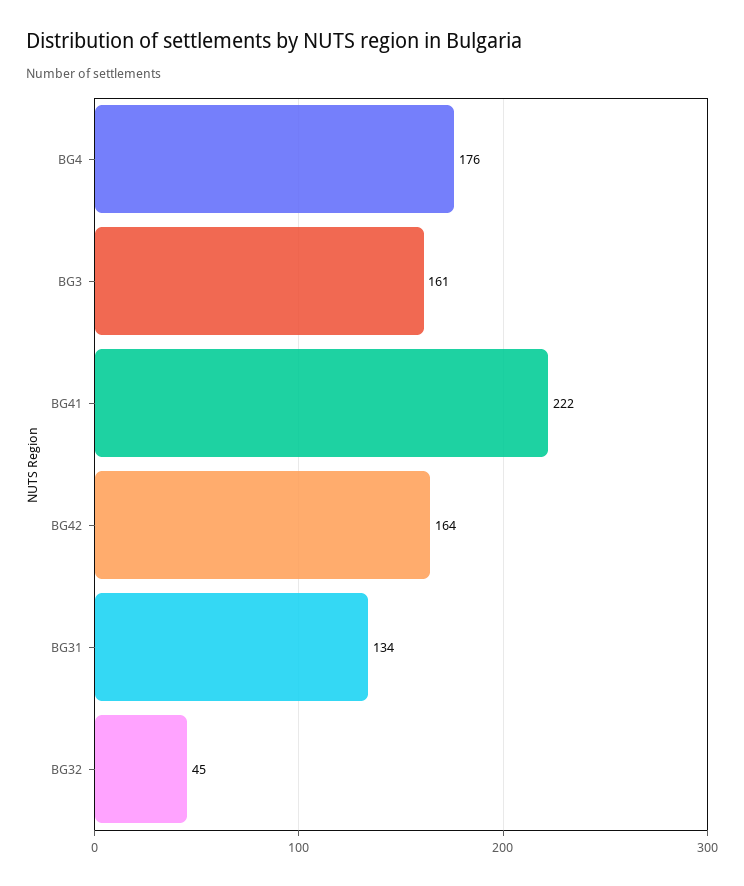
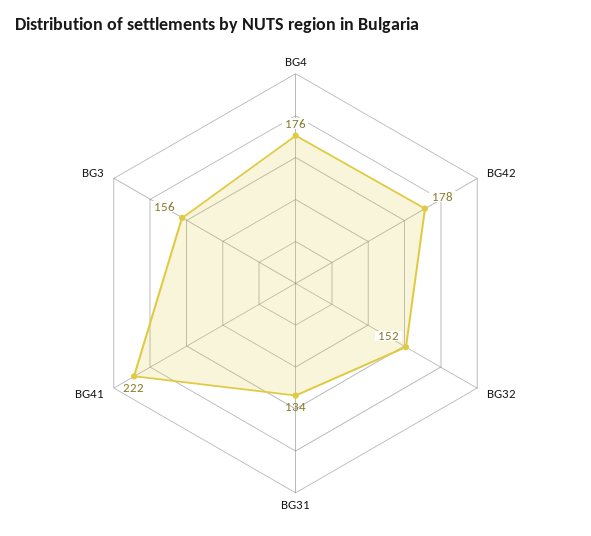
BG3: 161 -> 156
BG42: 164 -> 178
BG32: 45 -> 152

